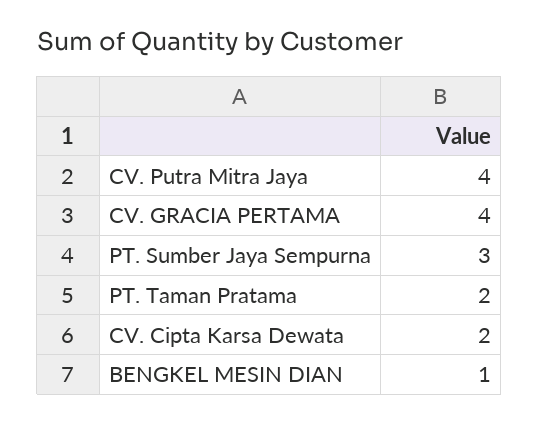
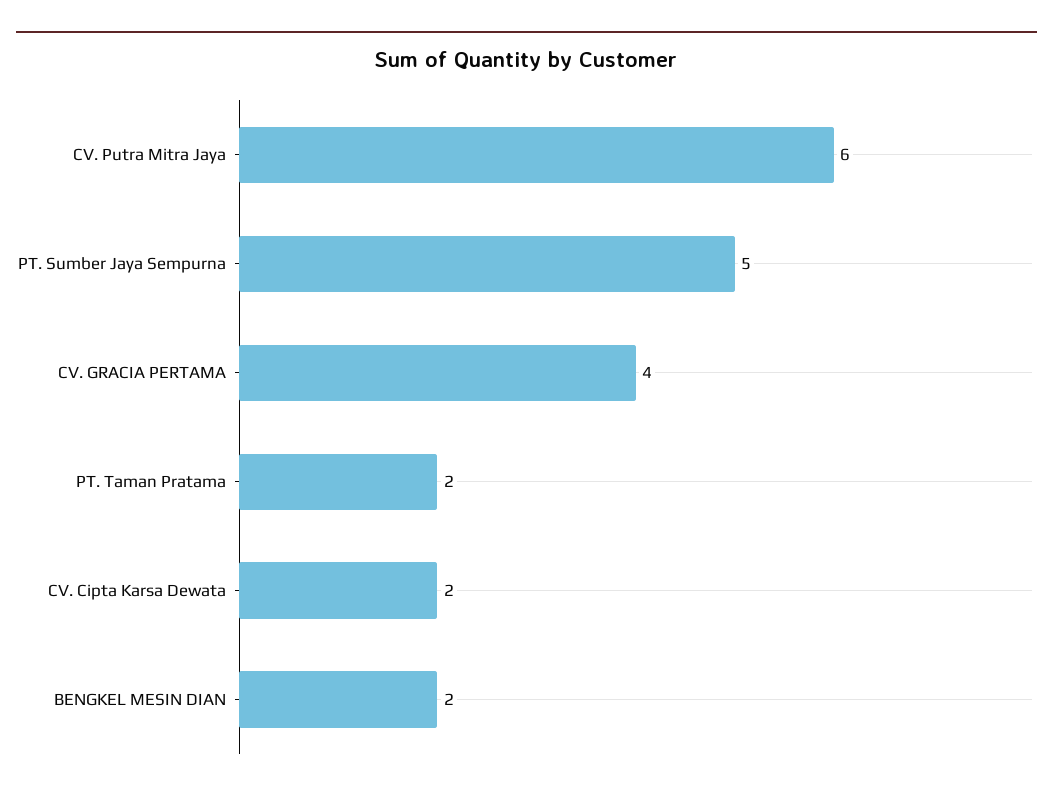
CV. Putra Mitra Jaya: 4 -> 6
PT. Sumber Jaya Sempurna: 3 -> 5
BENGKEL MESIN DIAN: 1 -> 2

